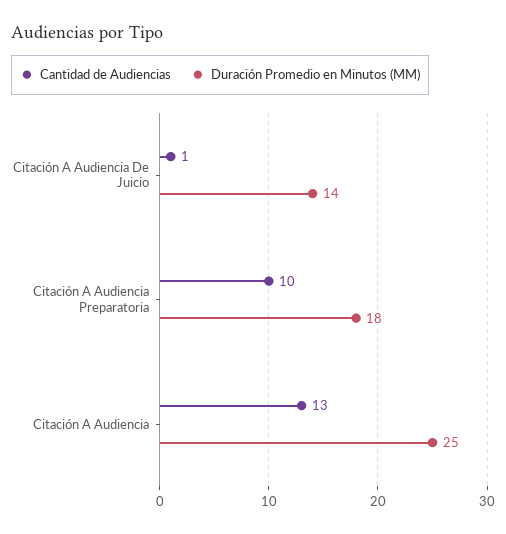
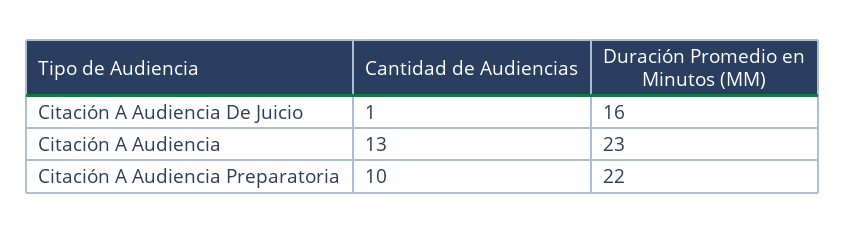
Duración Promedio en Minutos (MM), Citación A Audiencia De Juicio: 14 -> 16
Duración Promedio en Minutos (MM), Citación A Audiencia Preparatoria: 18 -> 22
Duración Promedio en Minutos (MM), Citación A Audiencia: 25 -> 23

